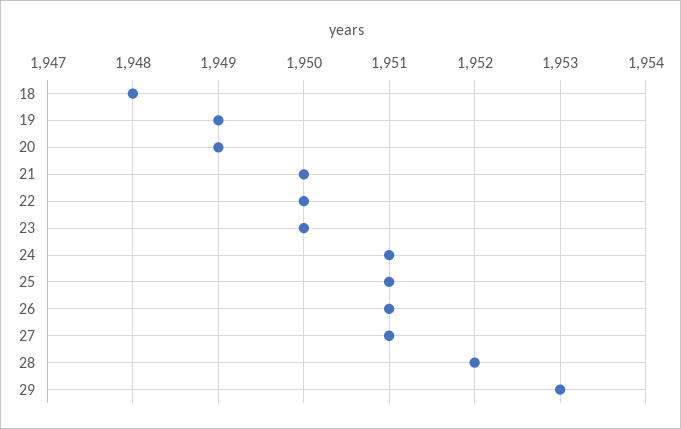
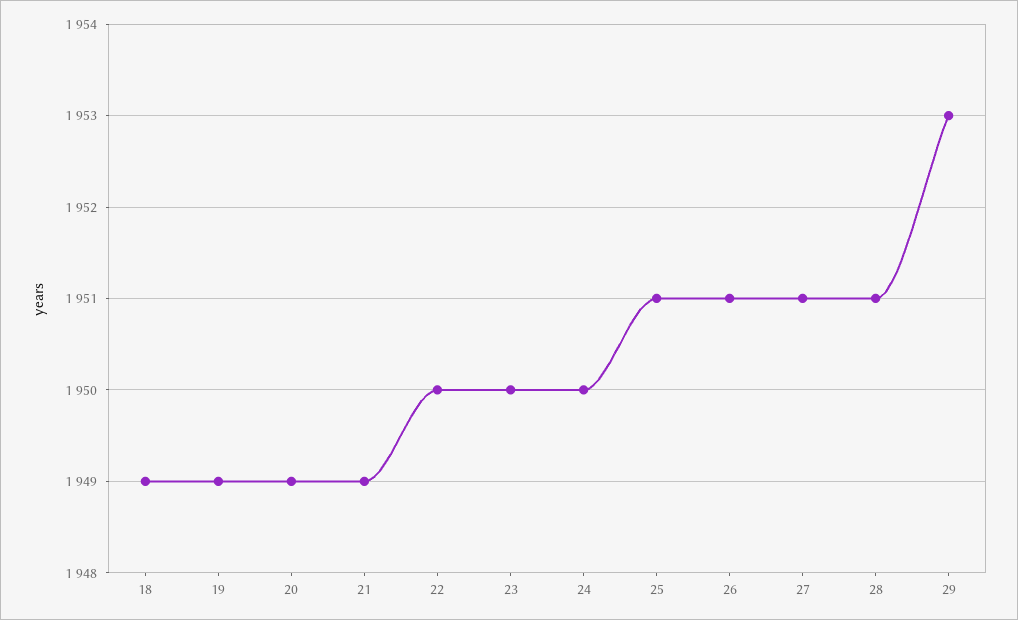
18: 1948 -> 1949
21: 1950 -> 1949
24: 1951 -> 1950
28: 1952 -> 1951

